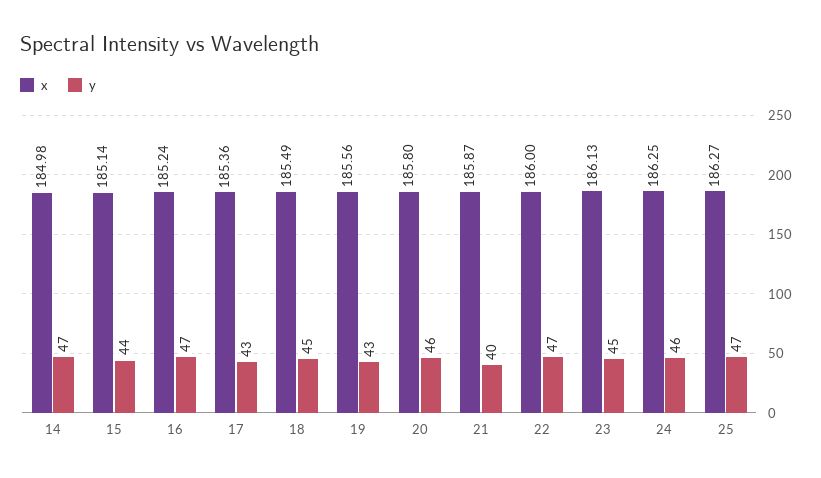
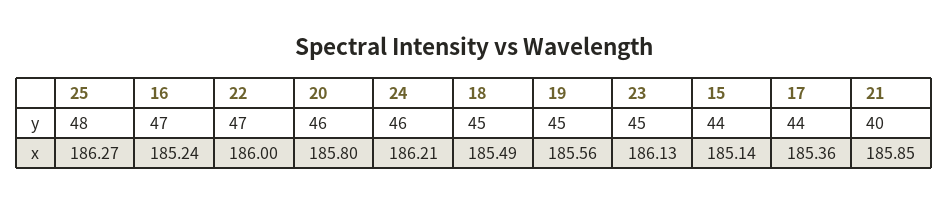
x, 14: 184.98 -> none
y, 14: 47 -> none
y, 17: 43 -> 44
y, 19: 43 -> 45
x, 21: 185.87 -> 185.85
x, 24: 186.25 -> 186.21
y, 25: 47 -> 48

